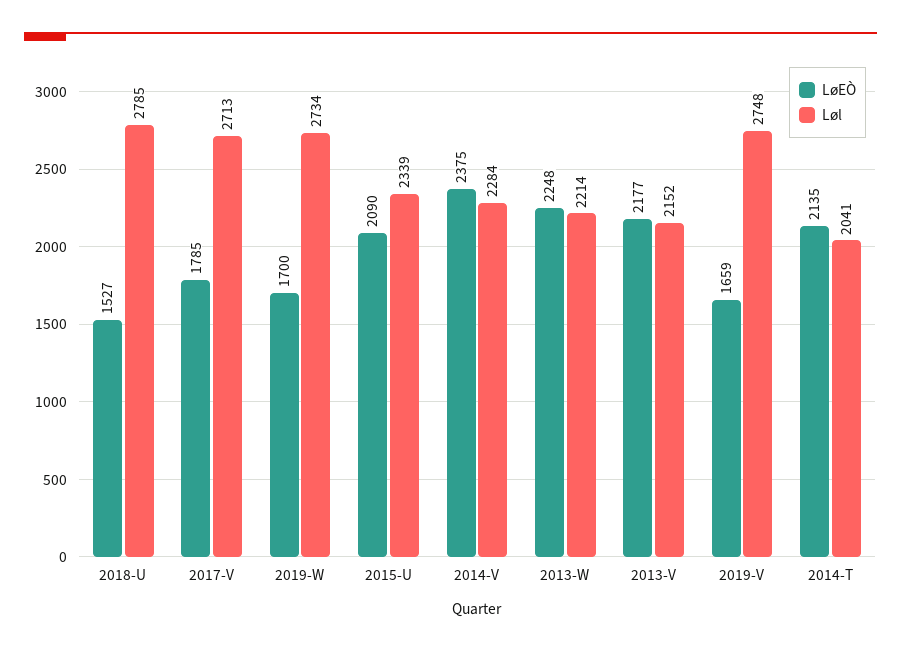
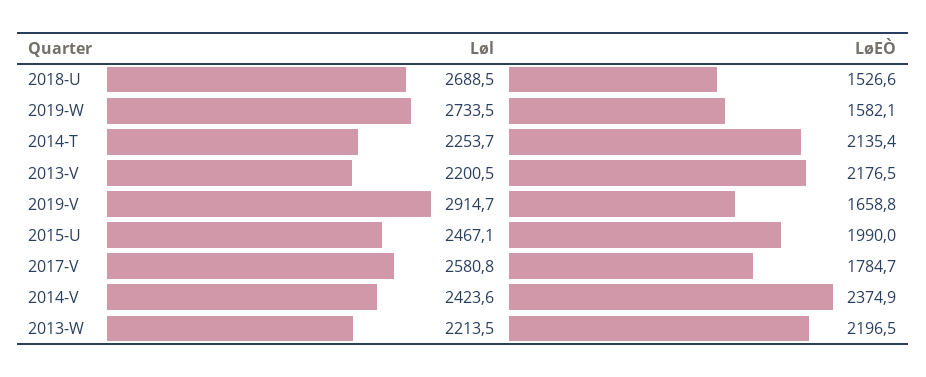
Løl, 2018-U: 2785 -> 2688.5
Løl, 2017-V: 2713 -> 2580.8
LøEÒ, 2019-W: 1700 -> 1582.1
LøEÒ, 2015-U: 2090 -> 1990
Løl, 2015-U: 2339 -> 2467.1
Løl, 2014-V: 2284 -> 2423.6
LøEÒ, 2013-W: 2248 -> 2196.5
Løl, 2013-V: 2152 -> 2200.5
Løl, 2019-V: 2748 -> 2914.7
Løl, 2014-T: 2041 -> 2253.7

